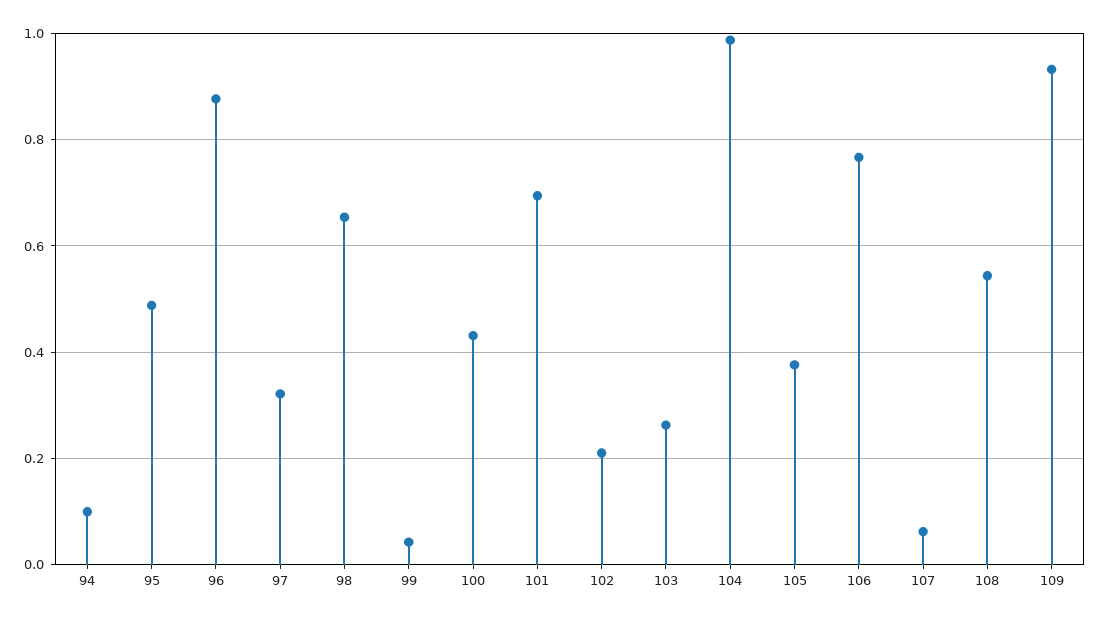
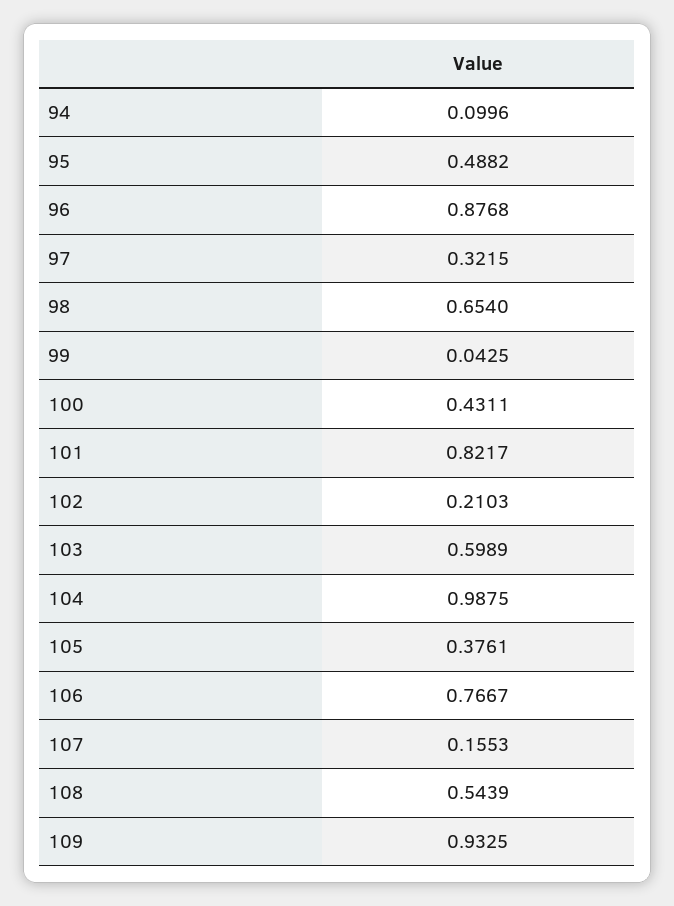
101: 0.7 -> 0.8217
103: 0.26 -> 0.5989
107: 0.06 -> 0.1553

